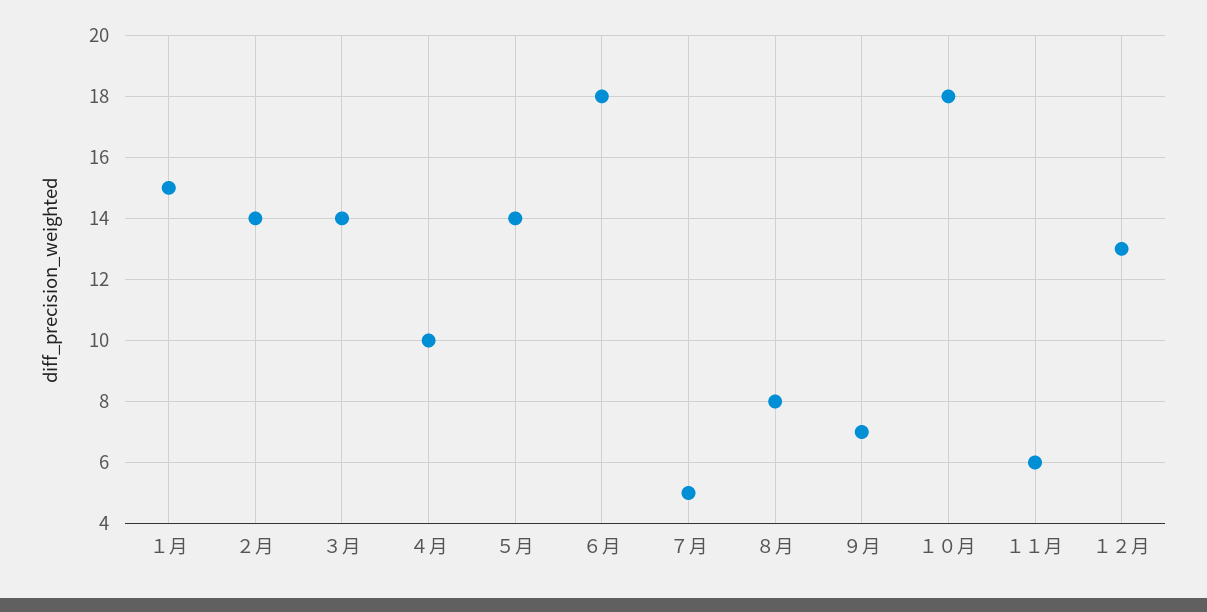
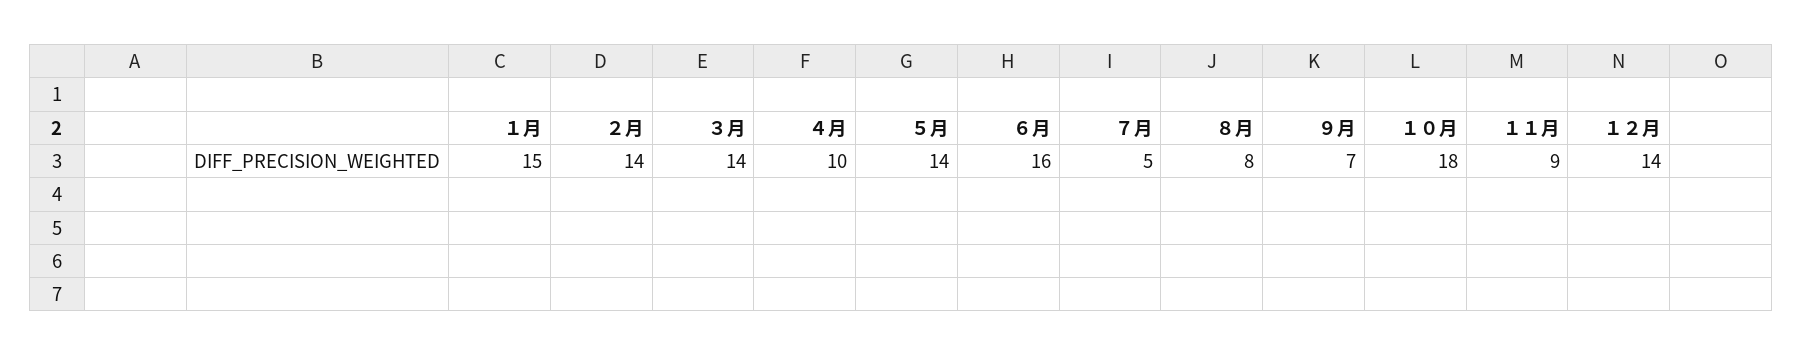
６月: 18 -> 16
１１月: 6 -> 9
１２月: 13 -> 14

